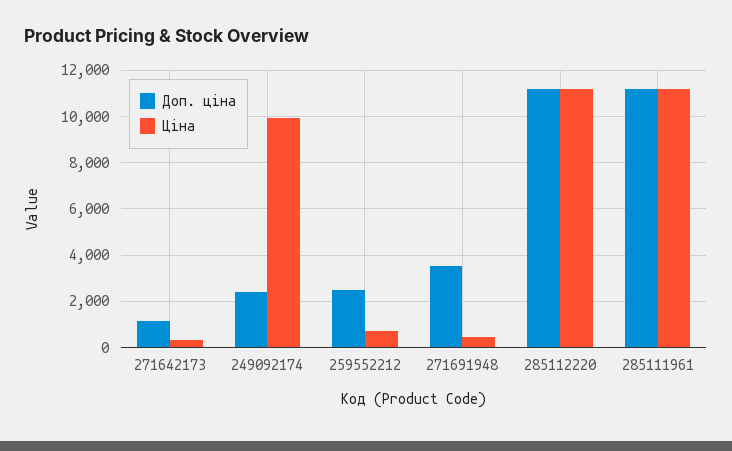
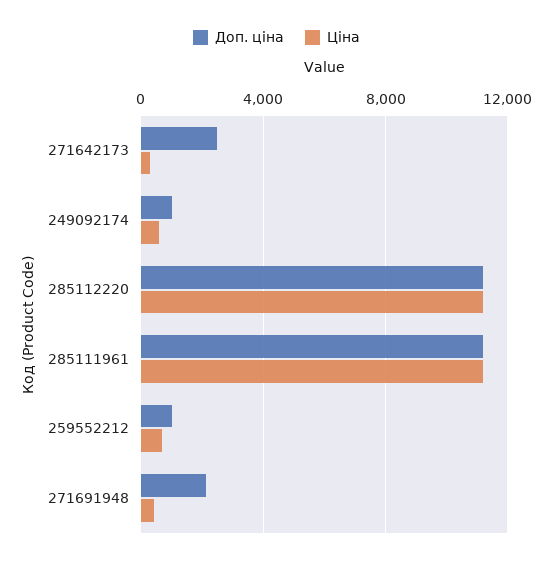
Доп. ціна, 271642173: 1000 -> 2500
Доп. ціна, 249092174: 2500 -> 1000
Ціна, 249092174: 10000 -> 500
Доп. ціна, 259552212: 2500 -> 1000
Доп. ціна, 271691948: 3500 -> 2000

